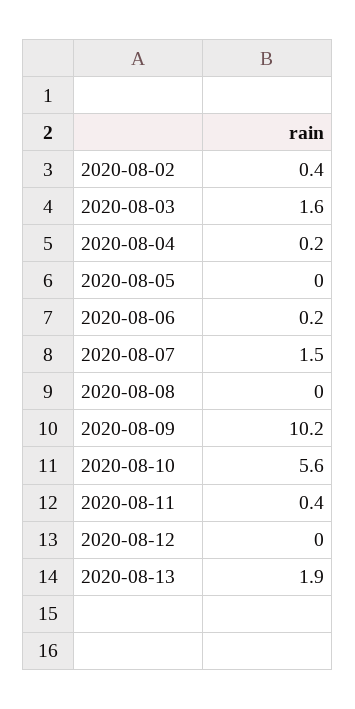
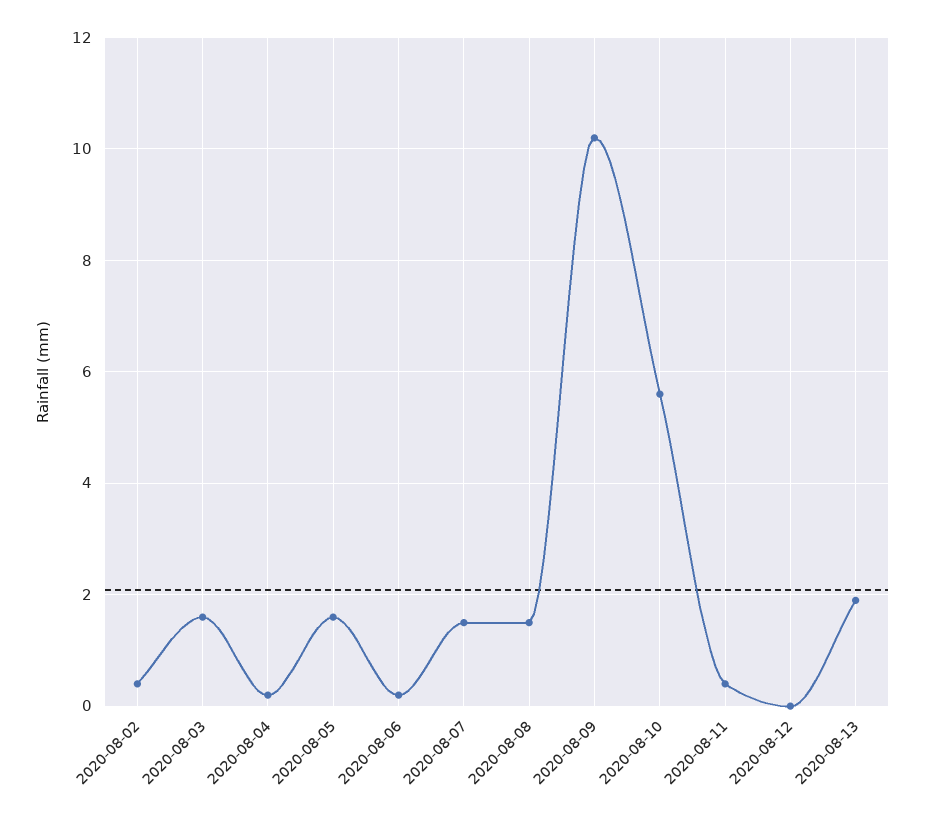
2020-08-05: 0 -> 1.5
2020-08-08: 0 -> 1.5

